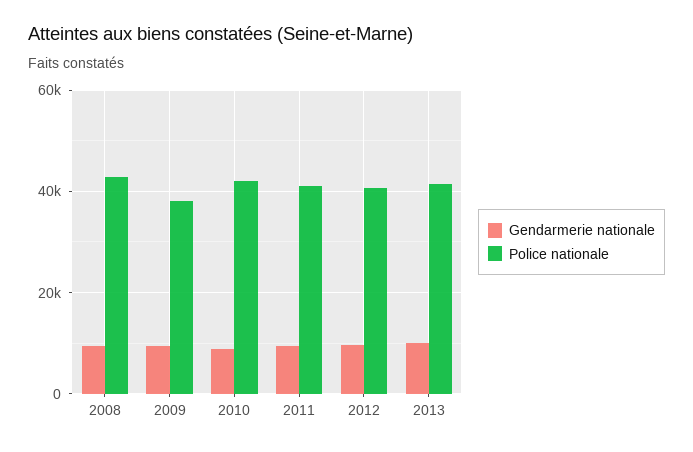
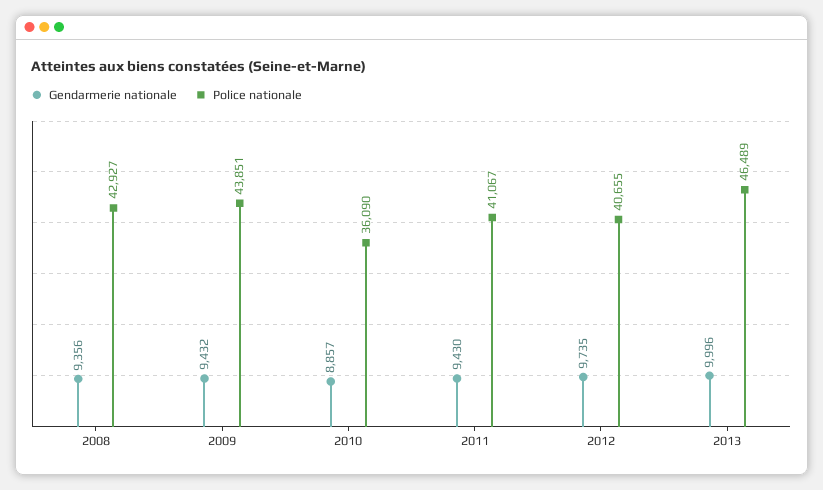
Police nationale, 2009: 38000 -> 43851
Police nationale, 2010: 42000 -> 36090
Police nationale, 2013: 42000 -> 46489

